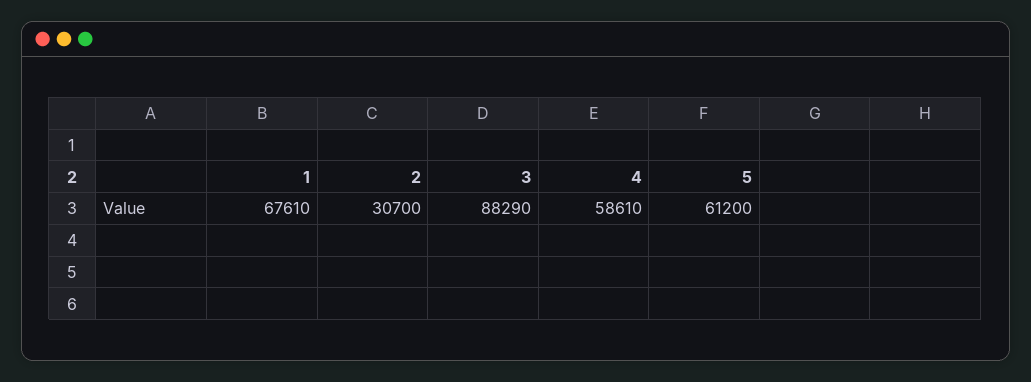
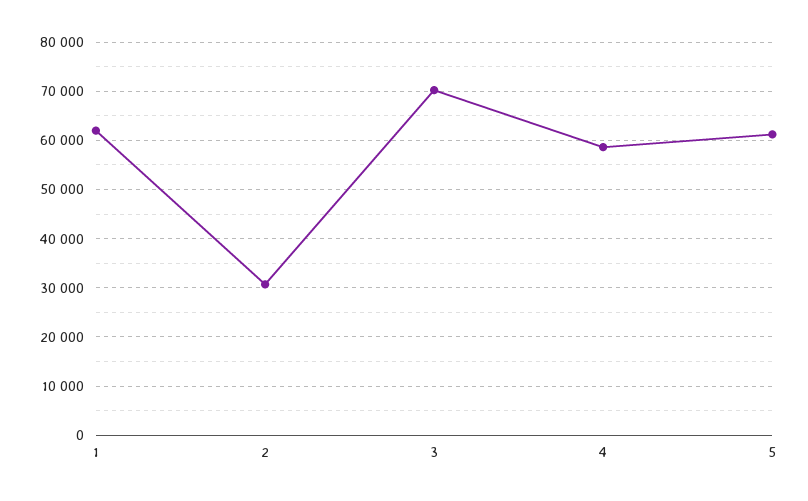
1: 67610 -> 62000
3: 88290 -> 70000

